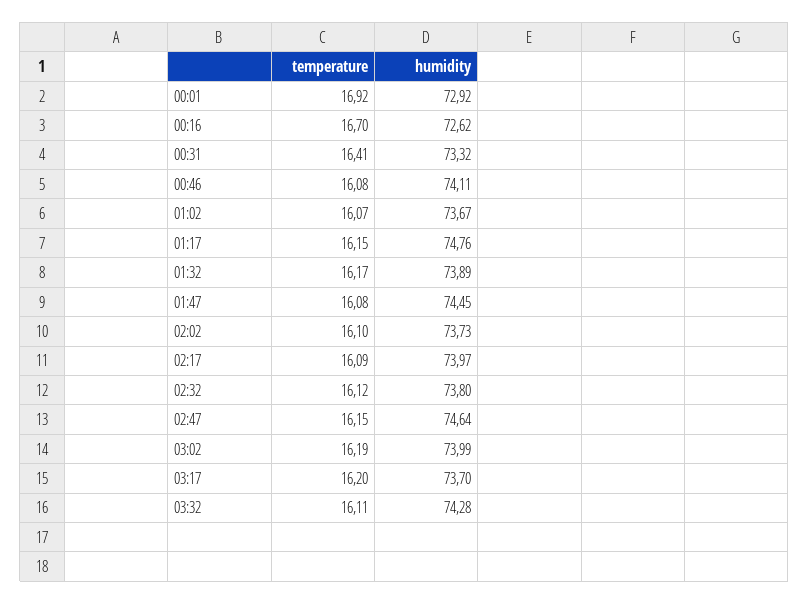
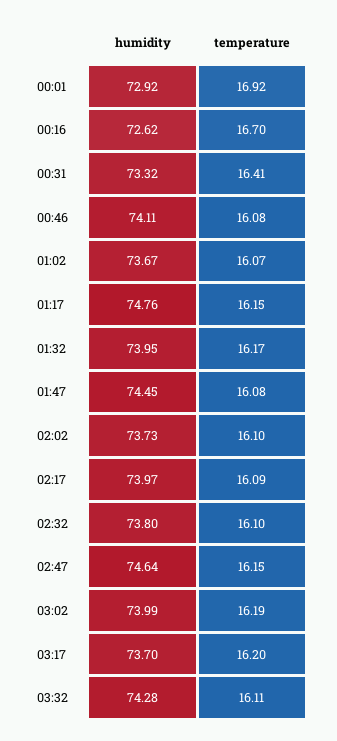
humidity, 01:32: 73.89 -> 73.95
temperature, 02:32: 16.12 -> 16.1

